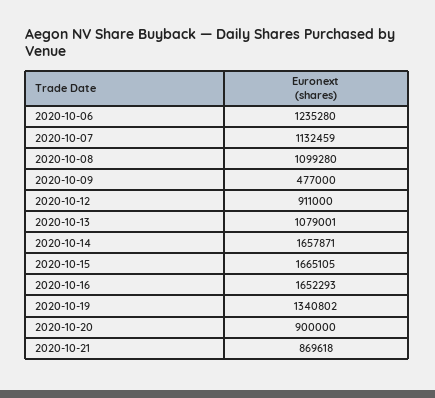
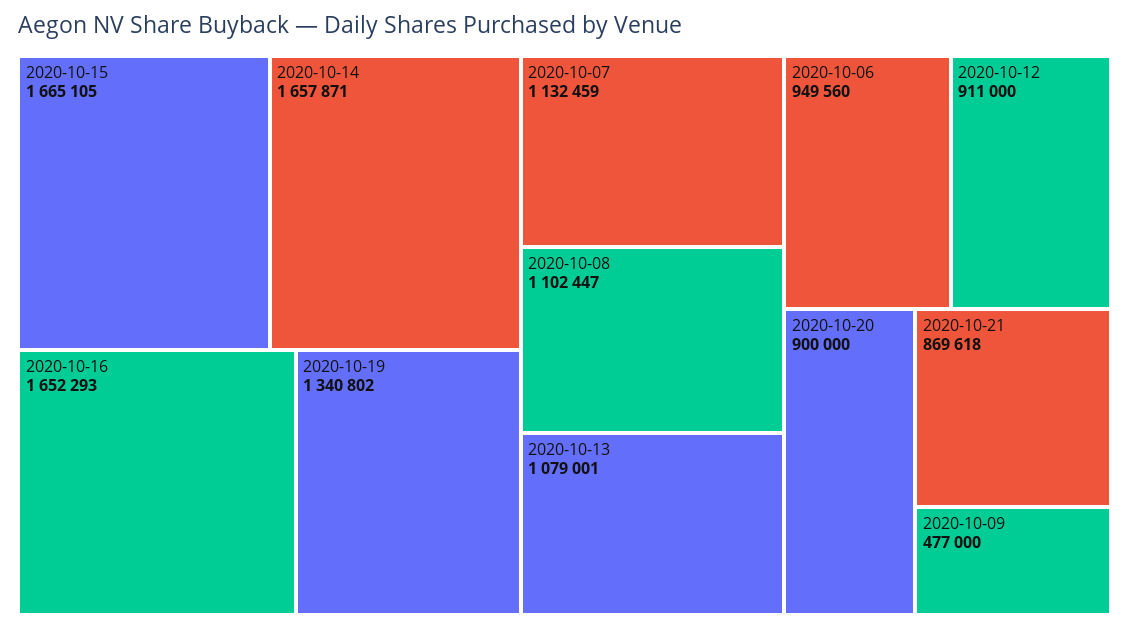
2020-10-06: 1235280 -> 949560
2020-10-08: 1099280 -> 1102447

